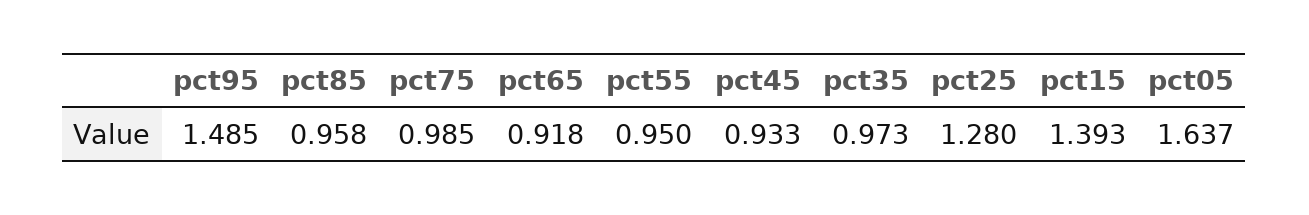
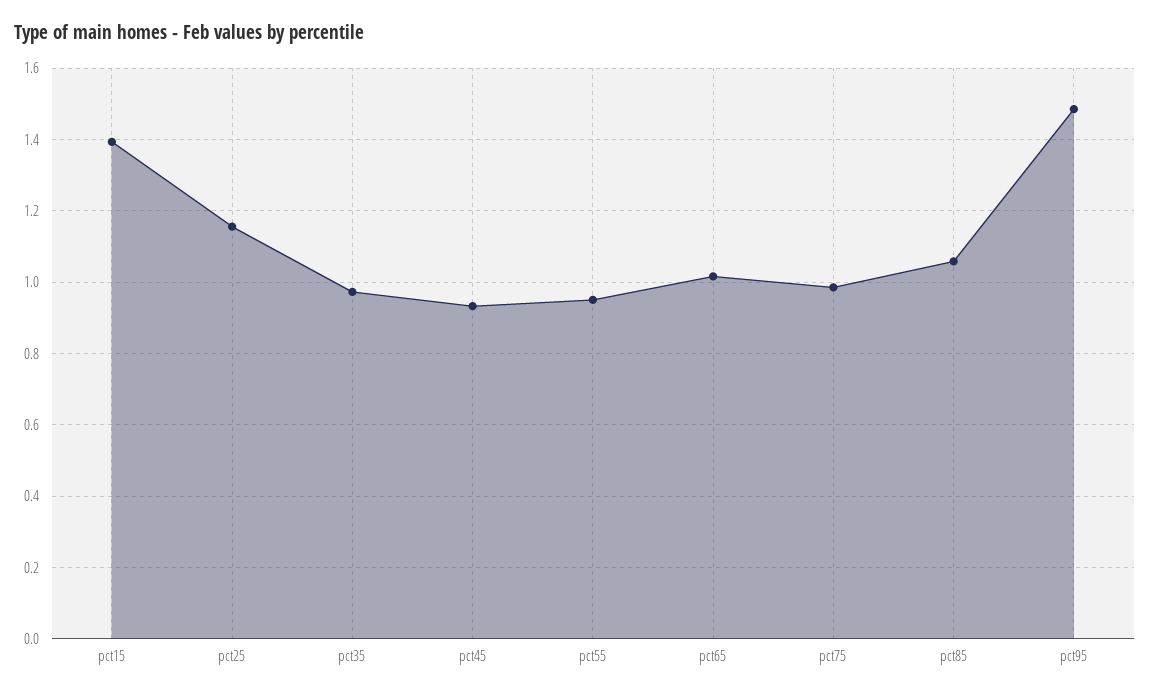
pct85: 0.958 -> 1.06
pct65: 0.918 -> 1.02
pct25: 1.28 -> 1.16
pct05: 1.637 -> none

